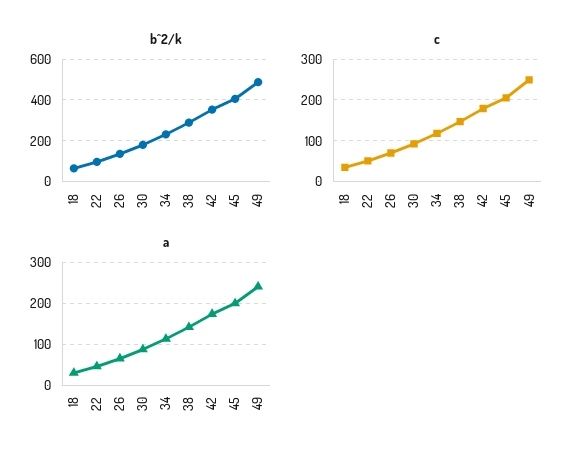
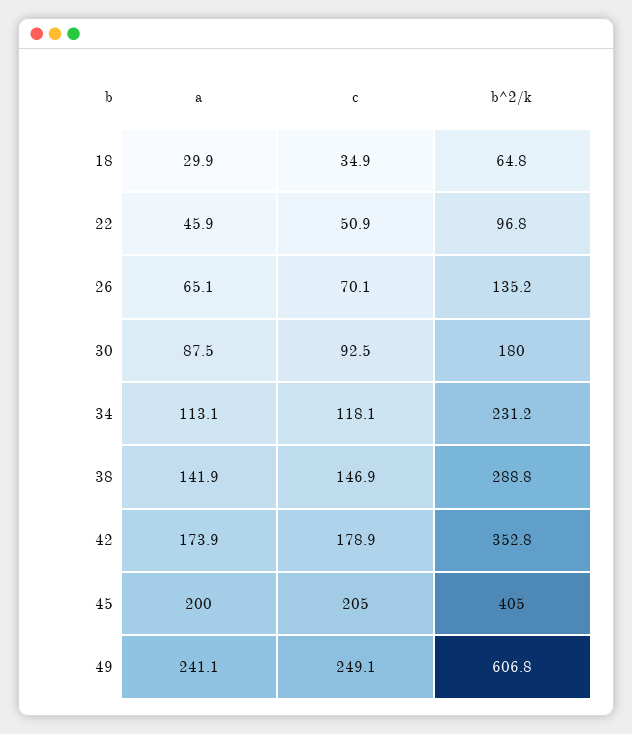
b^2/k, 49: 500 -> 606.8

